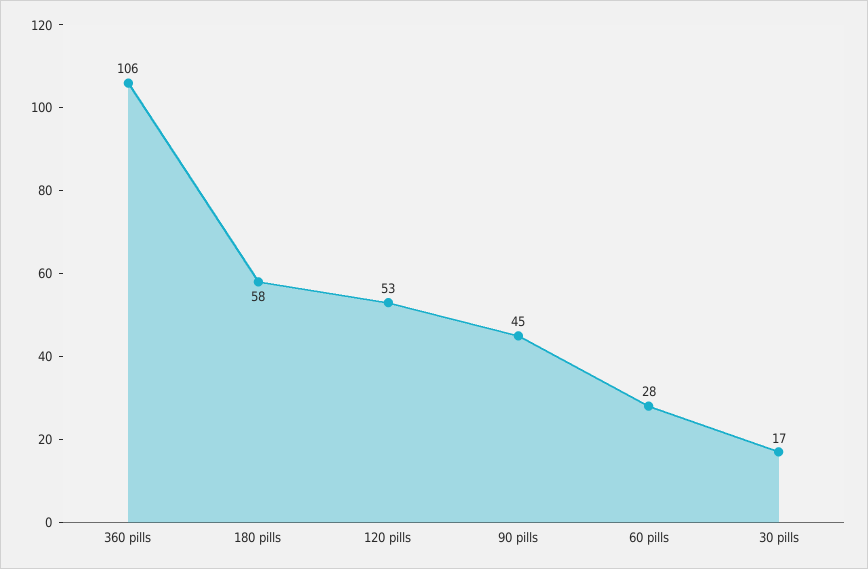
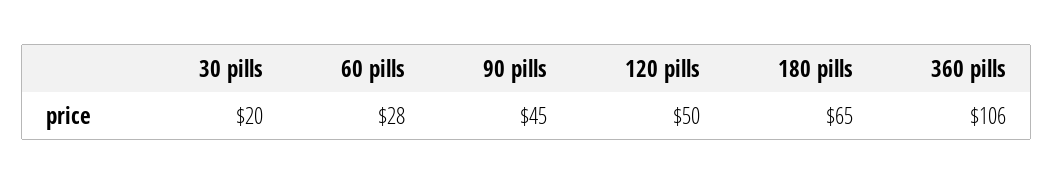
180 pills: 58 -> 65
120 pills: 53 -> 50
30 pills: 17 -> 20

